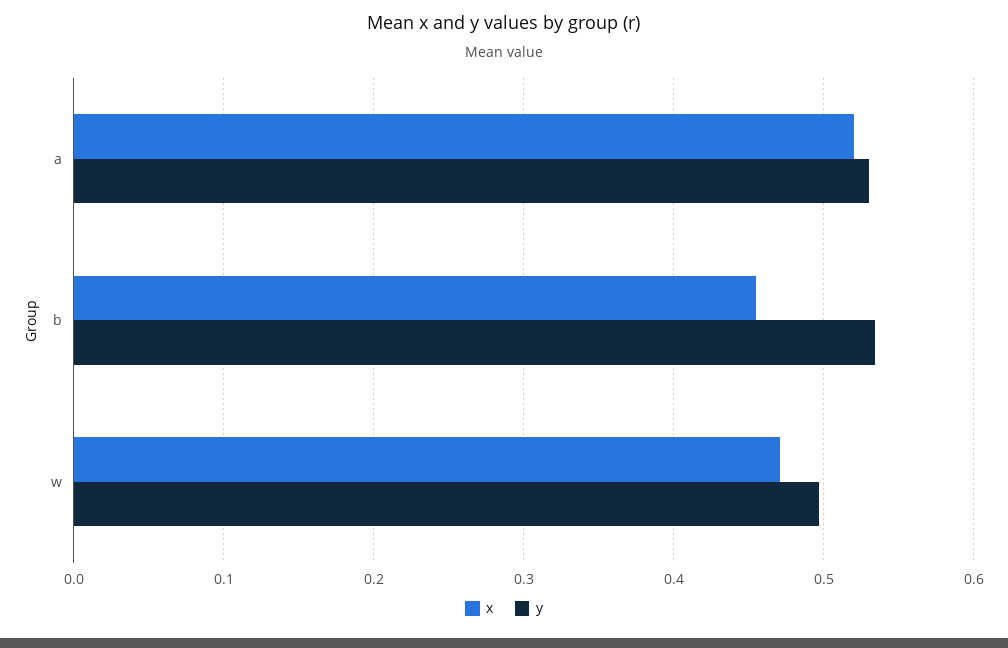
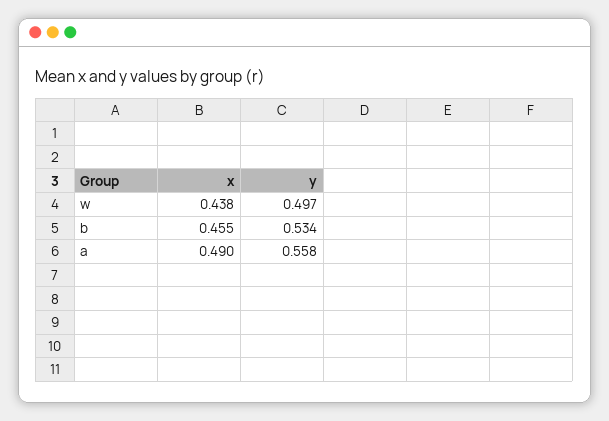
x, a: 0.52 -> 0.49
y, a: 0.53 -> 0.558
x, w: 0.47 -> 0.438

